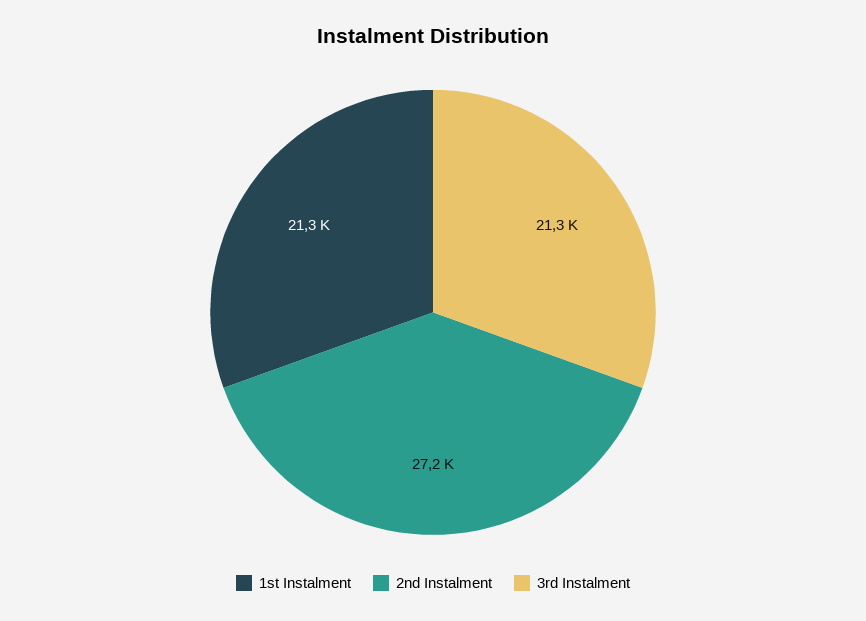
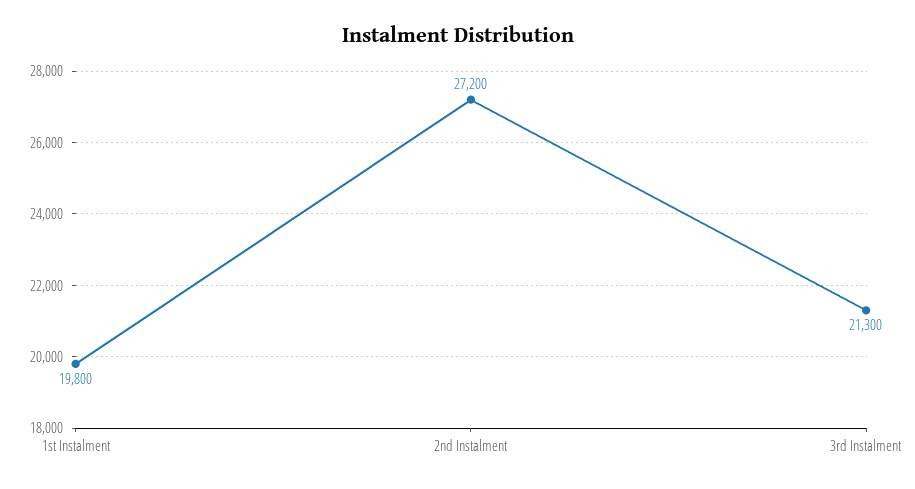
1st Instalment: 21300 -> 19800

